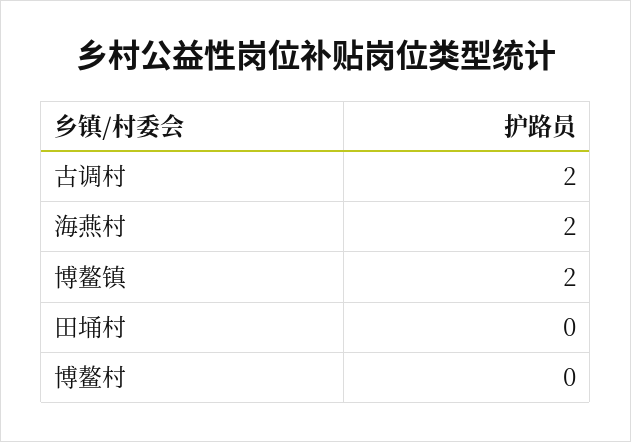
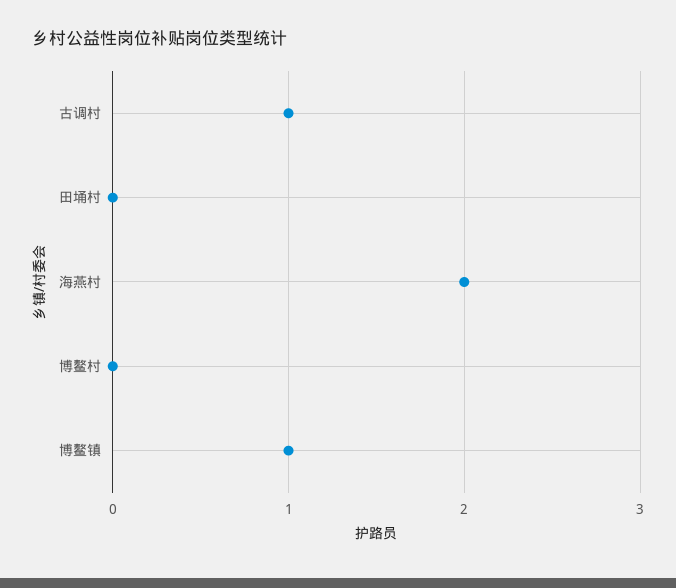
古调村: 2 -> 1
博鳌镇: 2 -> 1

